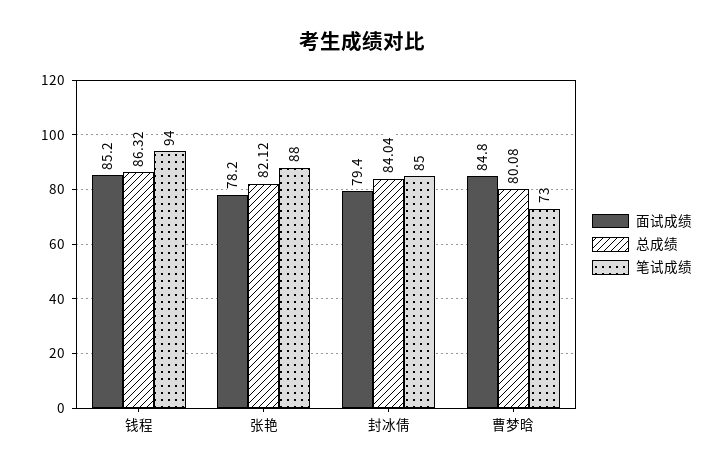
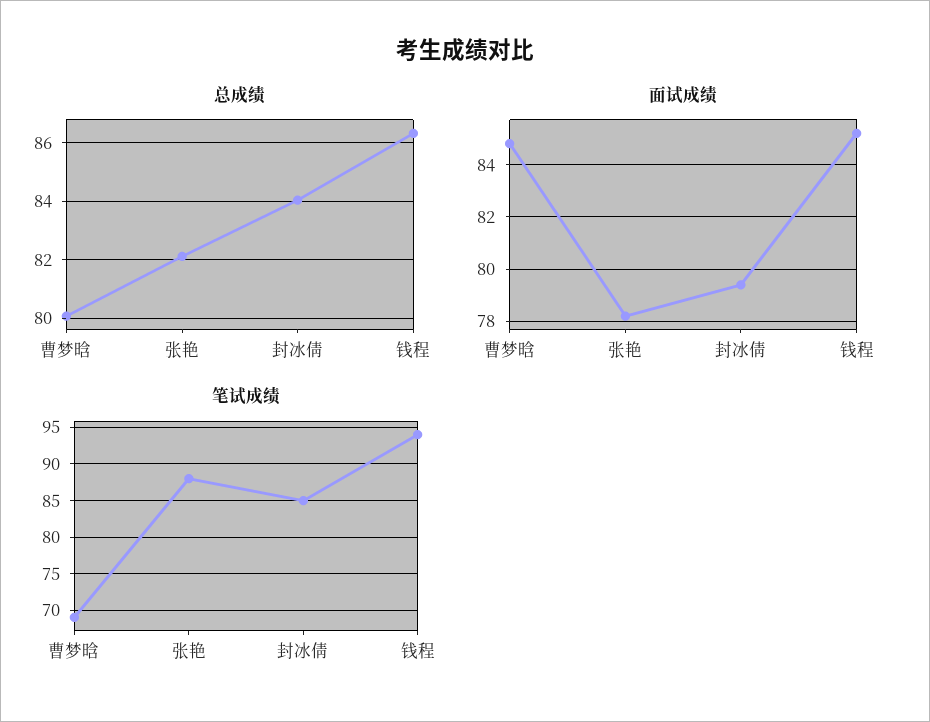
笔试成绩, 曹梦晗: 73 -> 69

